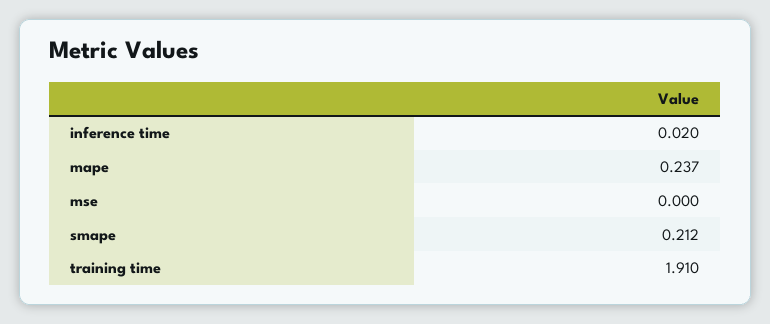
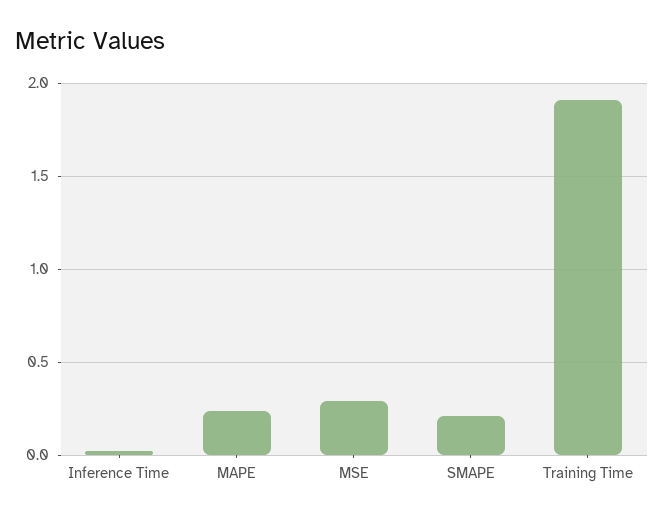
mse: 0 -> 0.3

